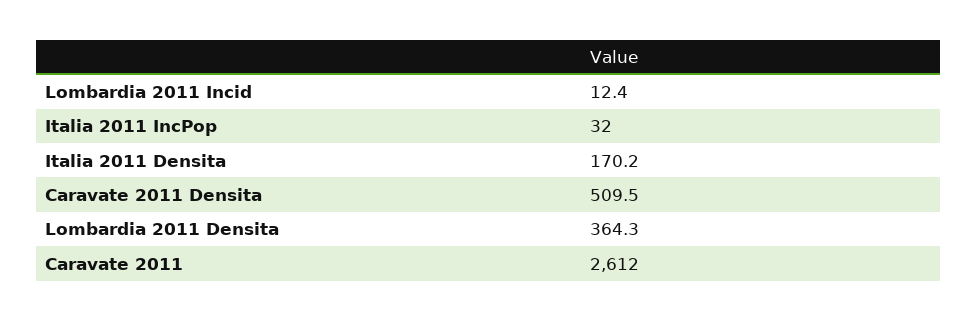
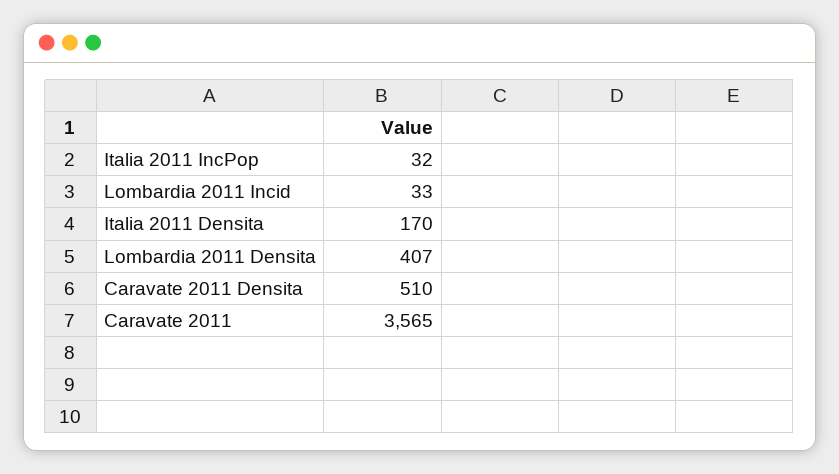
Lombardia 2011 Incid: 12.4 -> 33
Lombardia 2011 Densita: 364.3 -> 407
Caravate 2011: 2612 -> 3565

